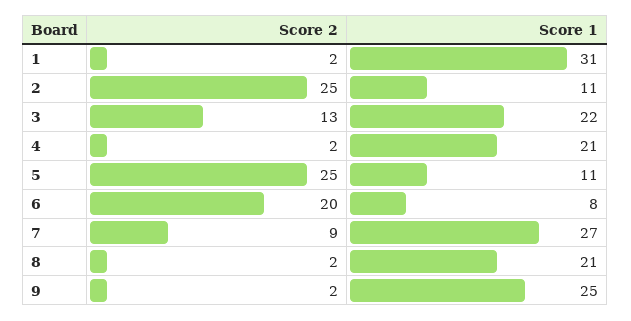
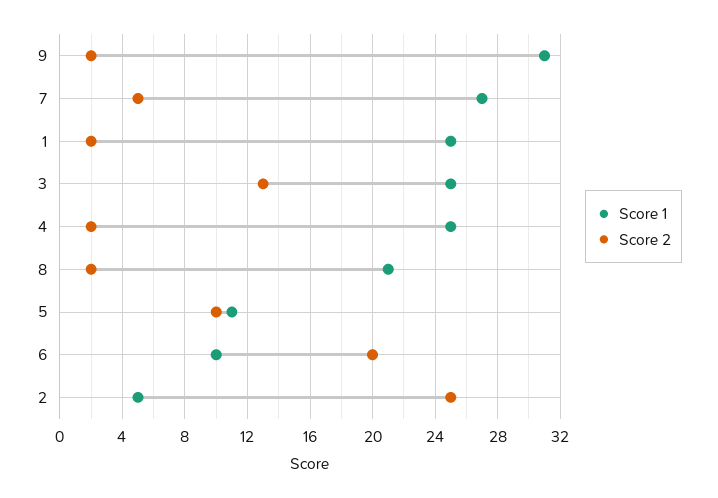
Score 1, 1: 31 -> 25
Score 1, 2: 11 -> 5
Score 1, 3: 22 -> 25
Score 1, 4: 21 -> 25
Score 2, 5: 25 -> 10
Score 1, 6: 8 -> 10
Score 2, 7: 9 -> 5
Score 1, 9: 25 -> 31

